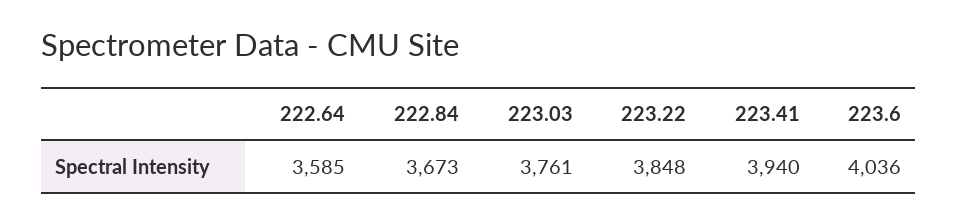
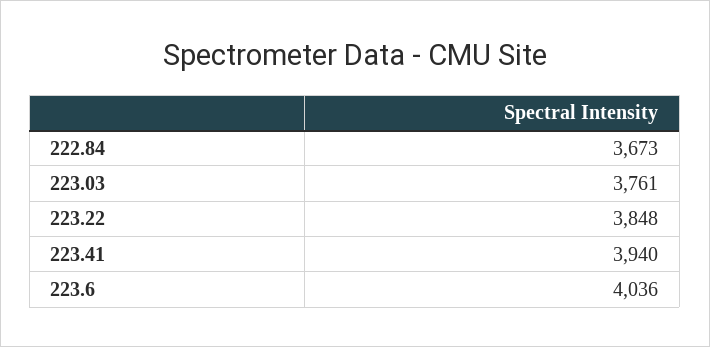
222.64: 3585 -> none

